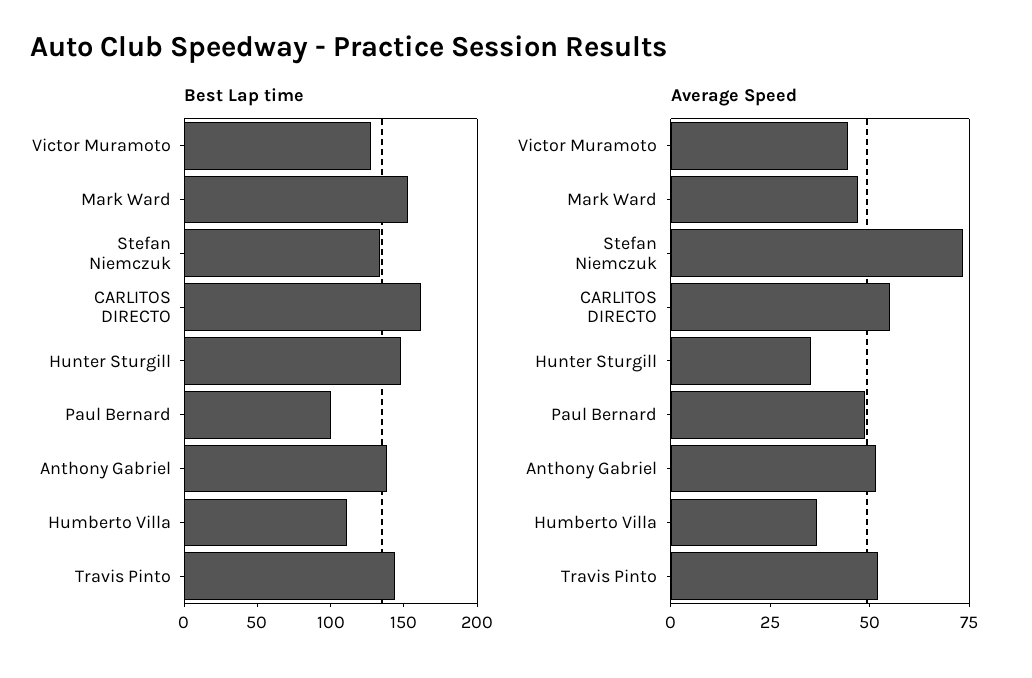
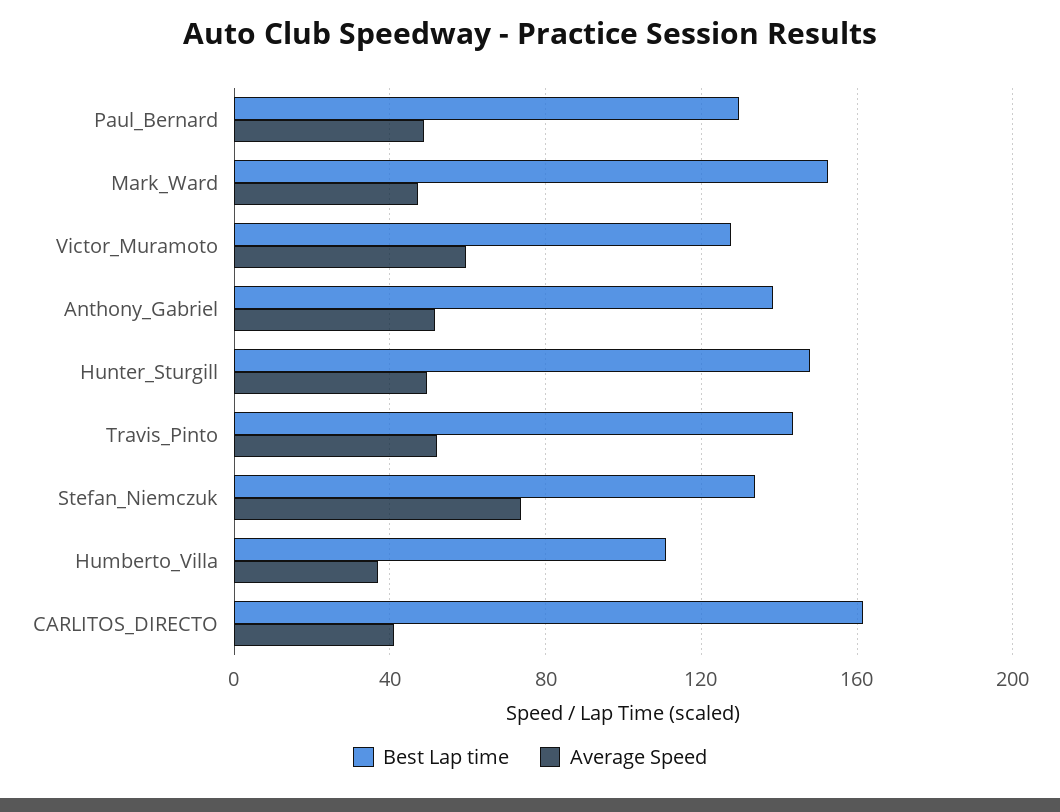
Best Lap time, Paul Bernard: 100 -> 130
Average Speed, Victor Muramoto: 45 -> 60
Average Speed, CARLITOS DIRECTO: 55 -> 40
Average Speed, Hunter Sturgill: 35 -> 50

